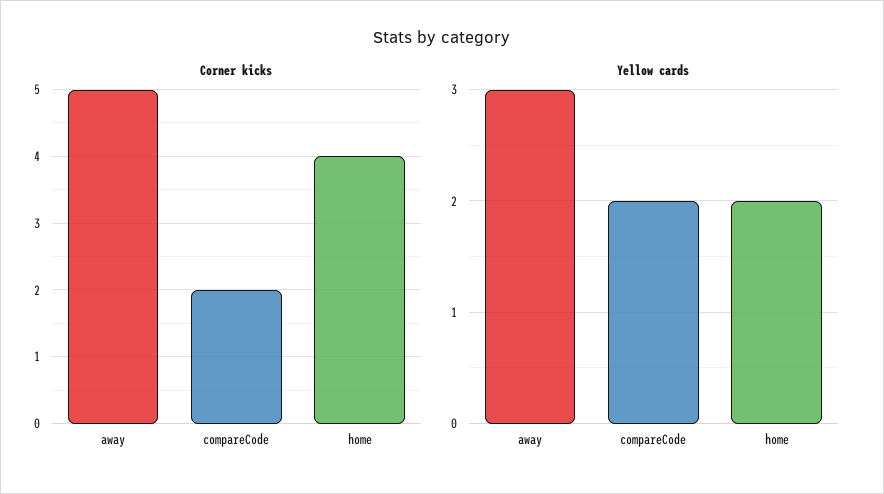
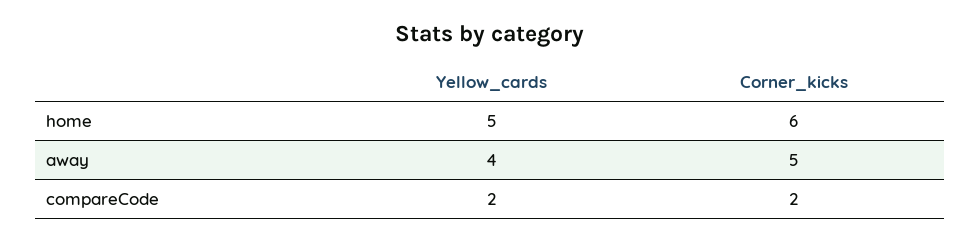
Corner kicks, home: 4 -> 6
Yellow cards, away: 3 -> 4
Yellow cards, home: 2 -> 5

